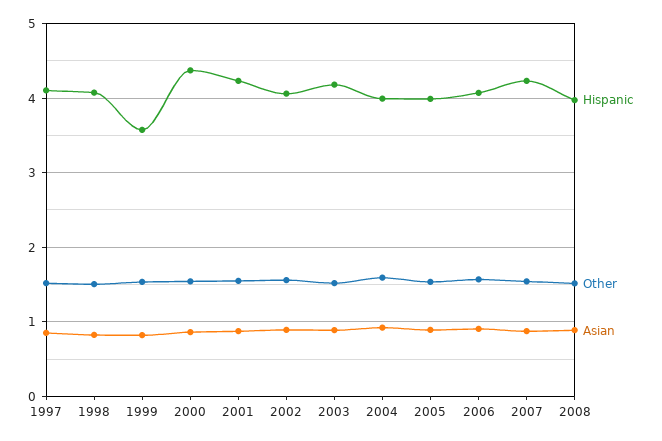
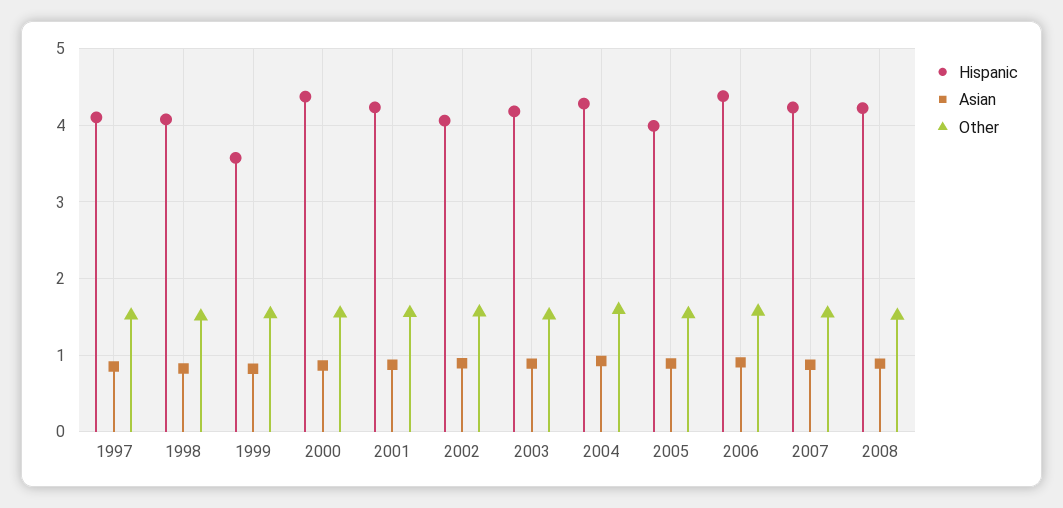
Hispanic, 2004: 4 -> 4.3
Hispanic, 2006: 4.1 -> 4.4
Hispanic, 2008: 4 -> 4.2

